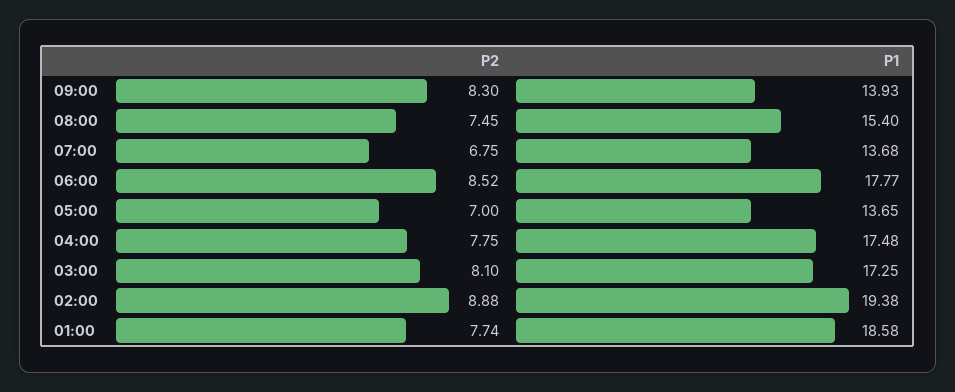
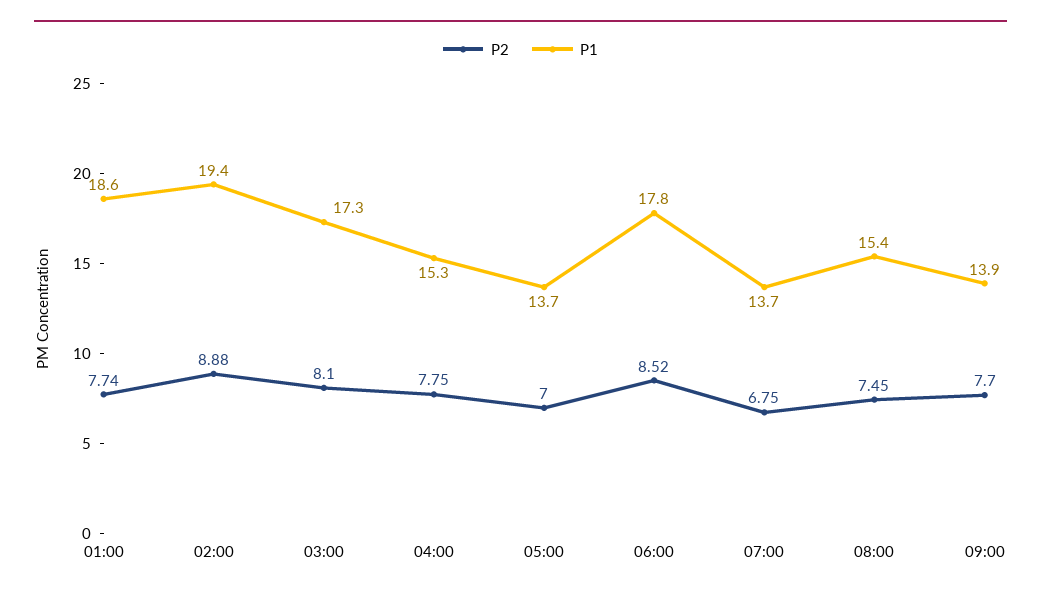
P2, 09:00: 8.3 -> 7.7
P1, 04:00: 17.48 -> 15.3

